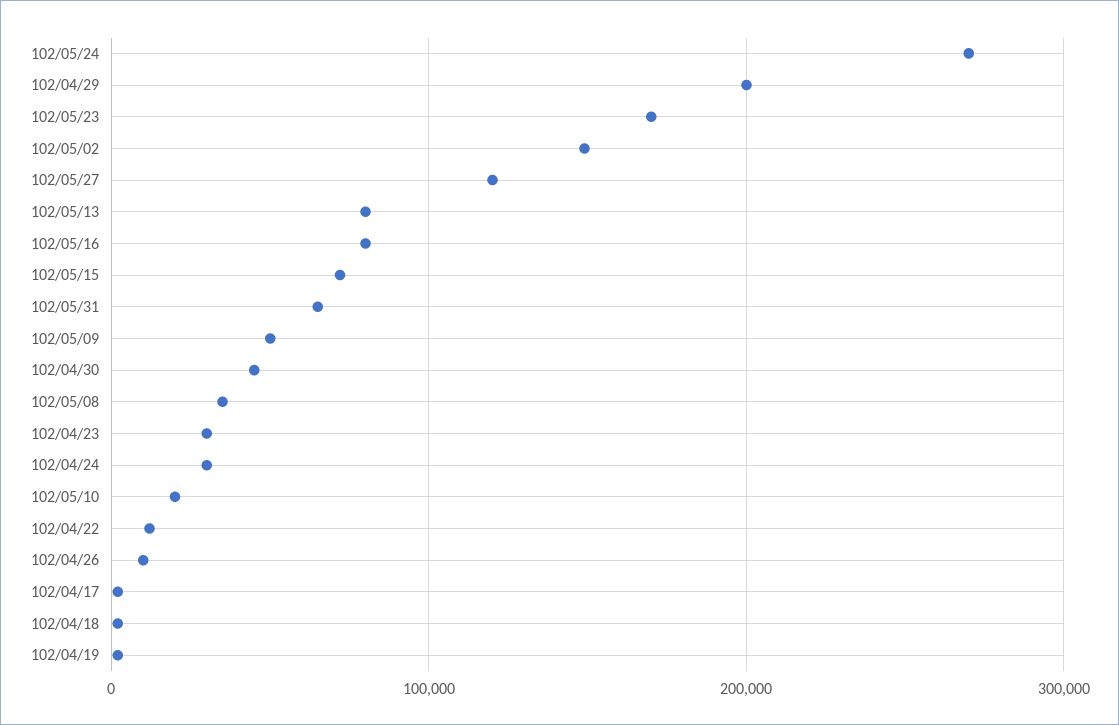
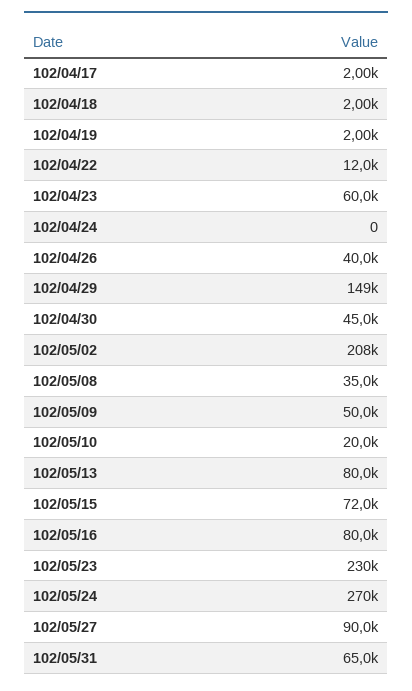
102/04/29: 200000 -> 149000
102/05/23: 170000 -> 230000
102/05/02: 150000 -> 208000
102/05/27: 120000 -> 90000
102/04/23: 30000 -> 60000
102/04/24: 30000 -> 0
102/04/26: 10000 -> 40000

